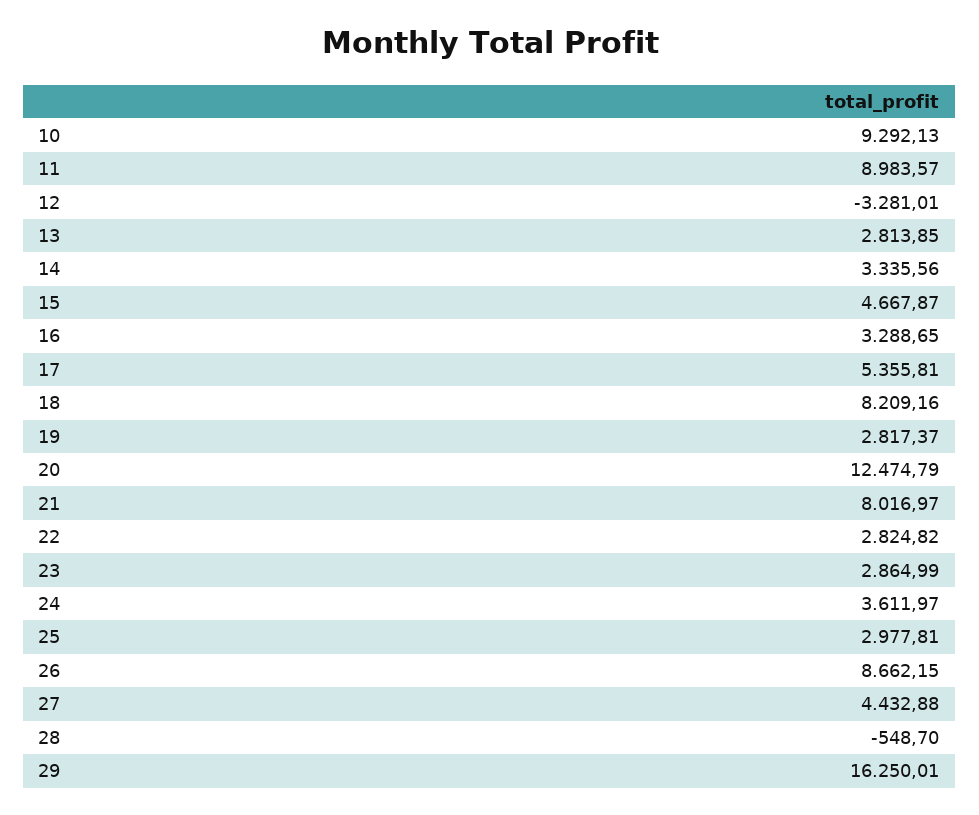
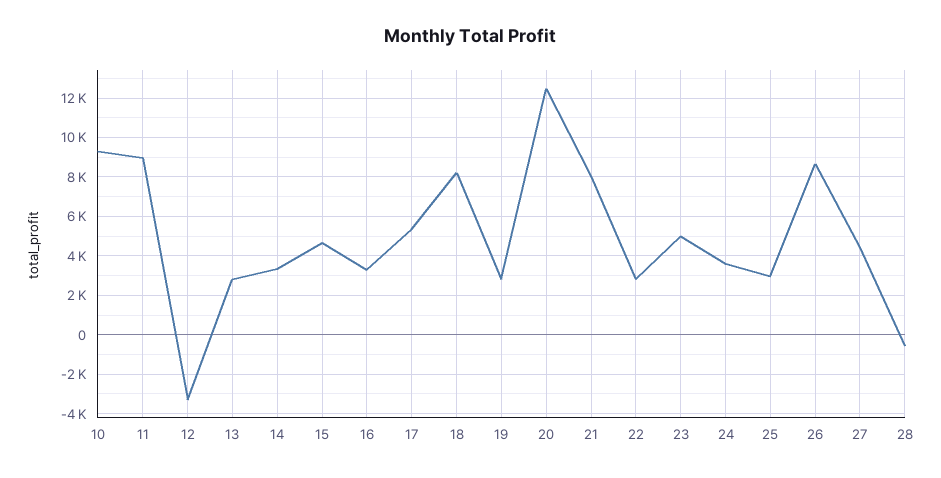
23: 2864.99 -> 5000
29: 16250.01 -> none

